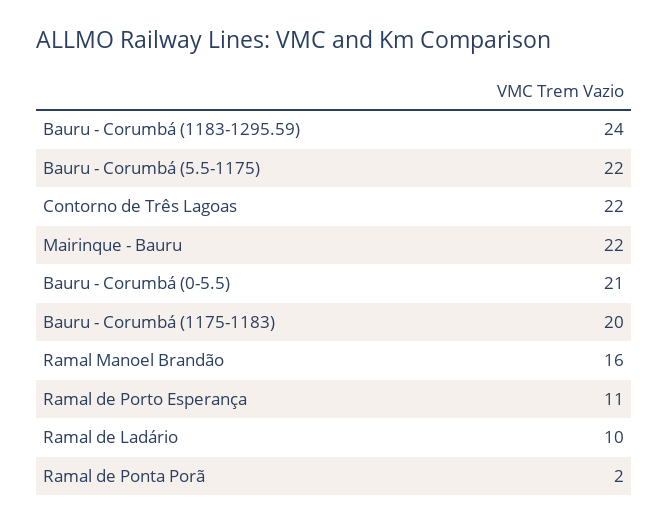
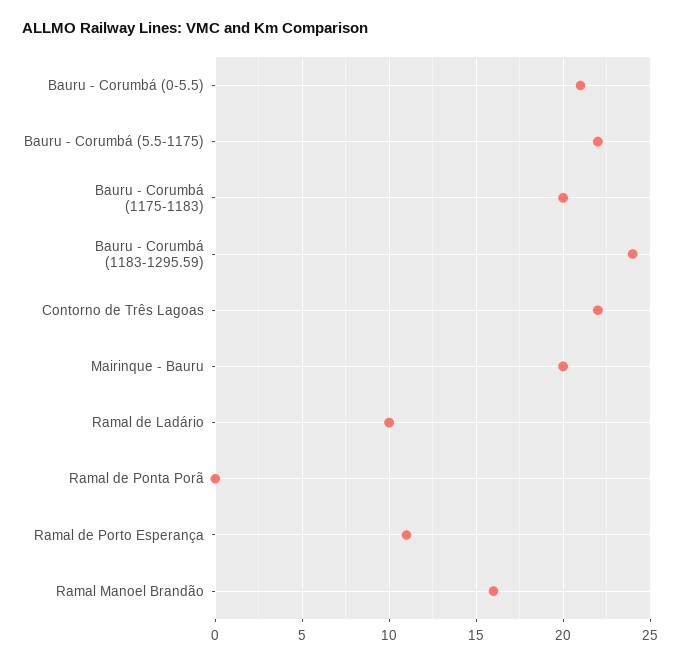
Mairinque - Bauru: 22 -> 20
Ramal de Ponta Porã: 2 -> 0

